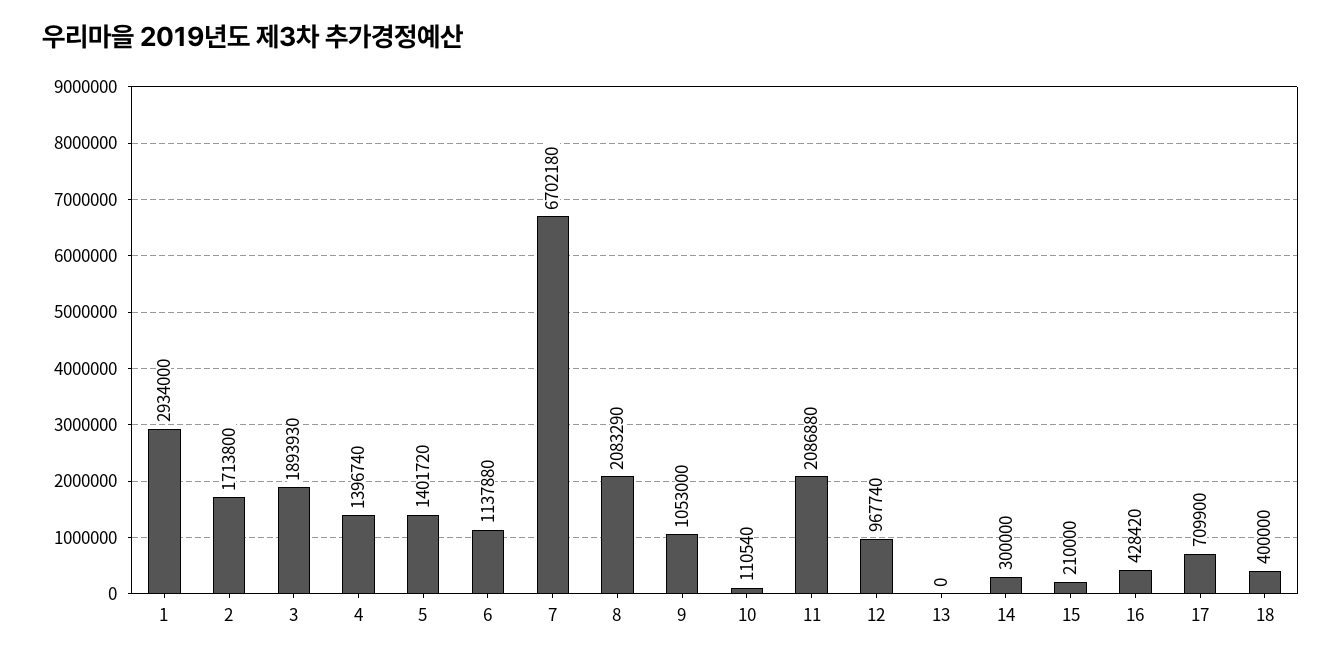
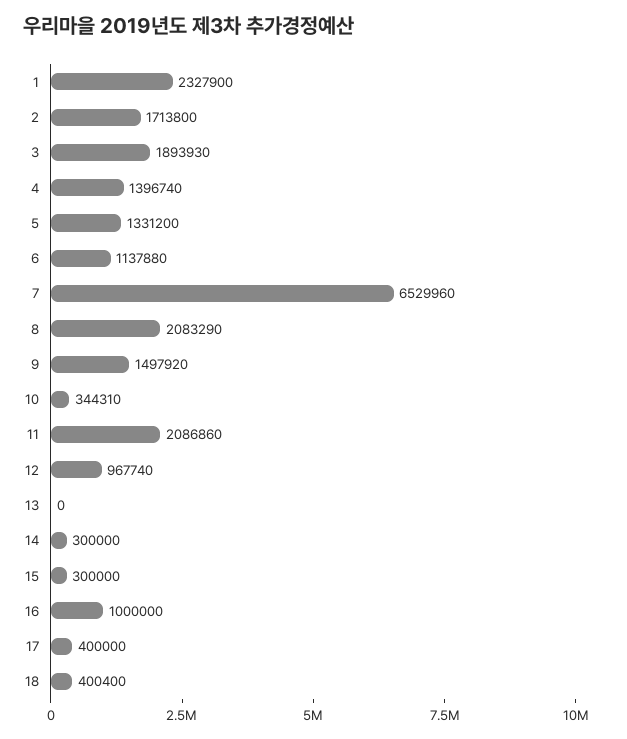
1: 2934000 -> 2327900
5: 1401720 -> 1331200
7: 6702180 -> 6529960
9: 1053000 -> 1497920
10: 110540 -> 344310
11: 2086880 -> 2086860
15: 210000 -> 300000
16: 428420 -> 1000000
17: 709900 -> 400000
18: 400000 -> 400400

